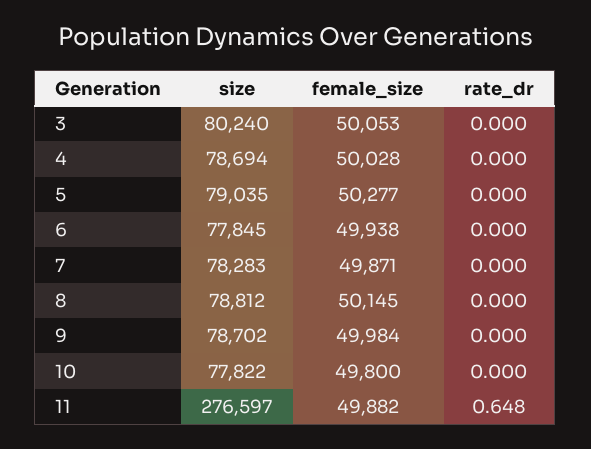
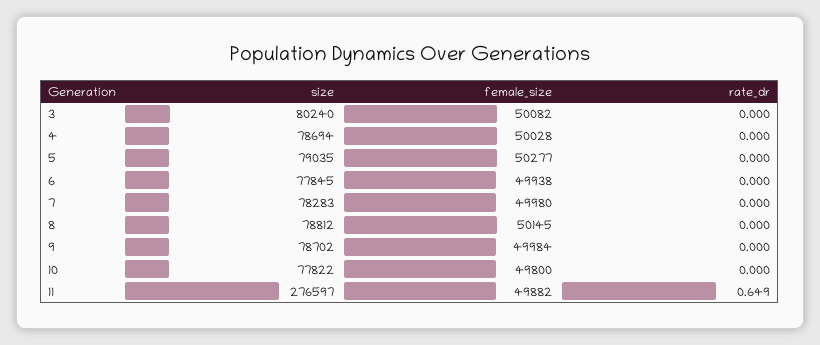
female_size, 3: 50053 -> 50082
female_size, 7: 49871 -> 49980
rate_dr, 11: 0.648 -> 0.649

